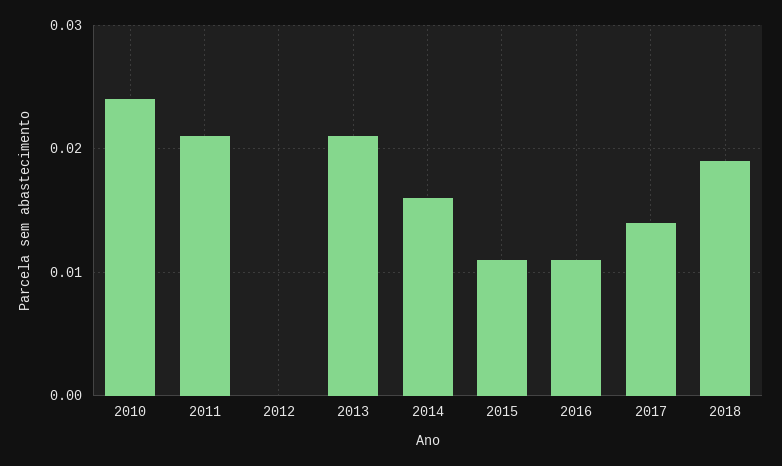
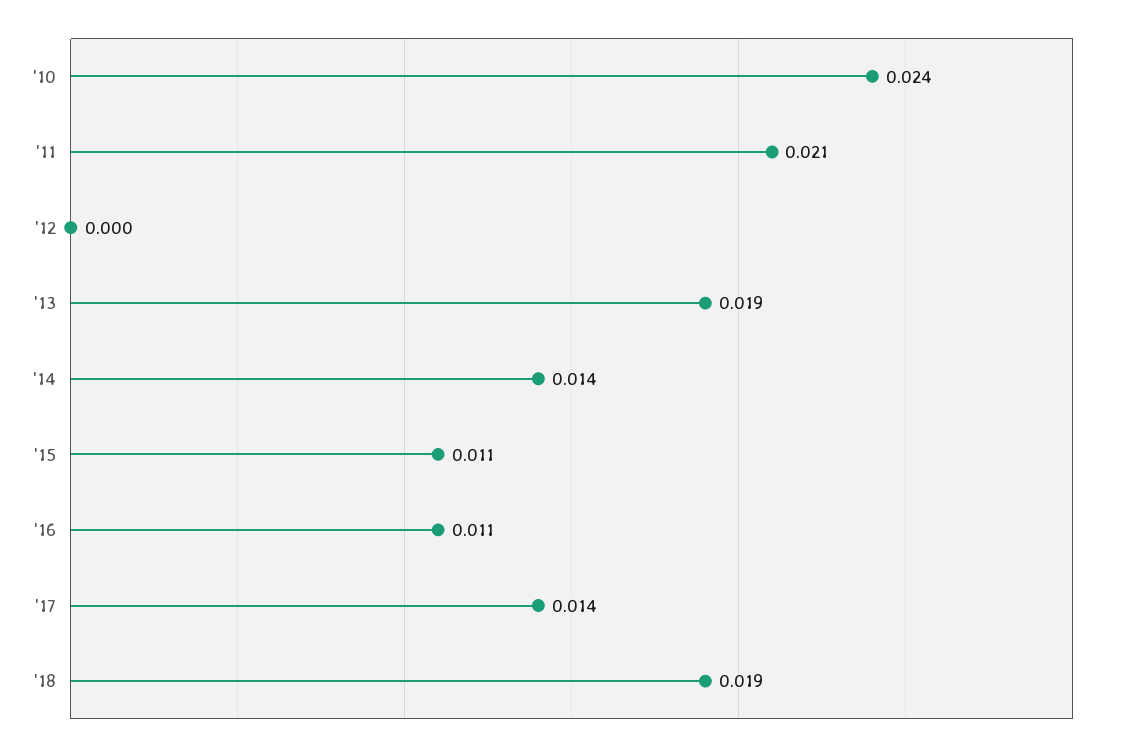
2013: 0.021 -> 0.019
2014: 0.016 -> 0.014

